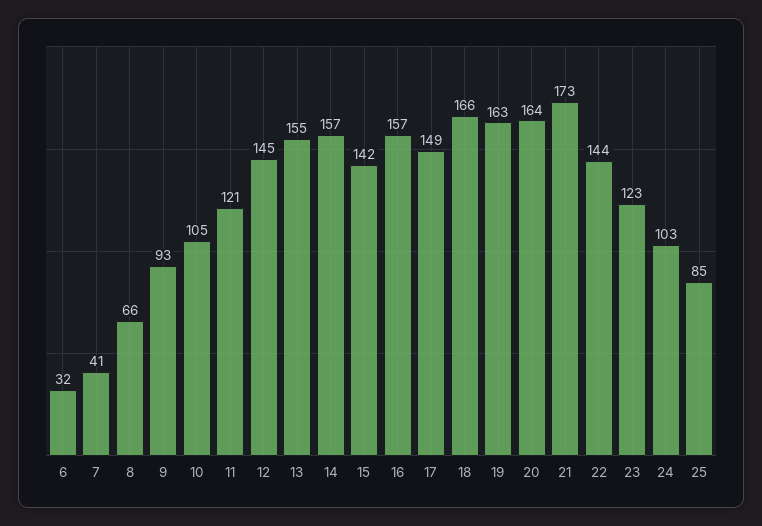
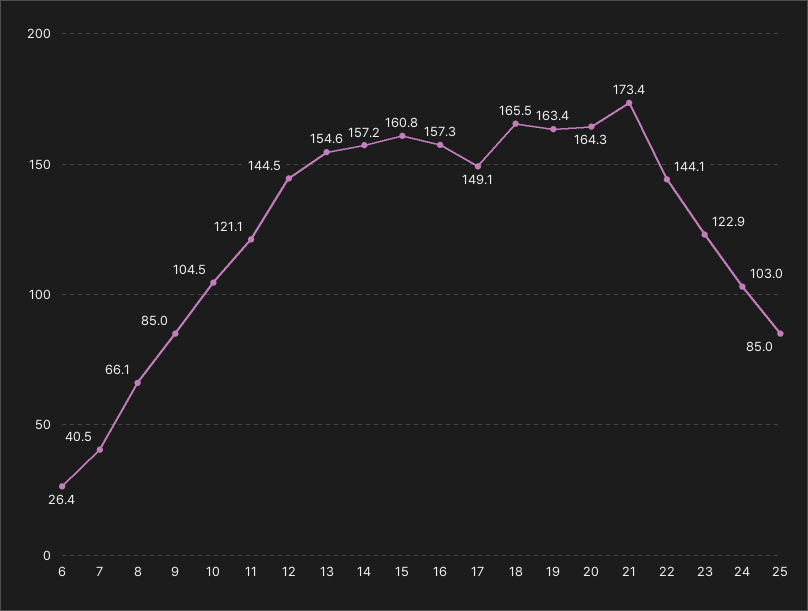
6: 32 -> 26.4
9: 93 -> 85
15: 142 -> 160.8

